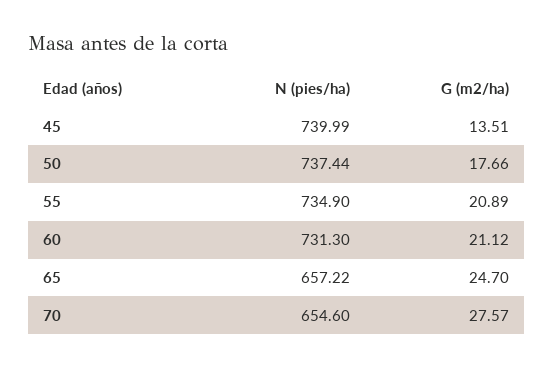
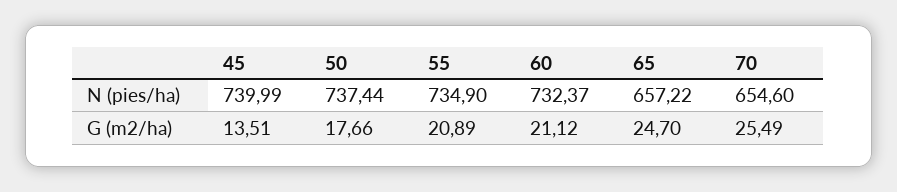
N (pies/ha), 60: 731.3 -> 732.37
G (m2/ha), 70: 27.57 -> 25.49

